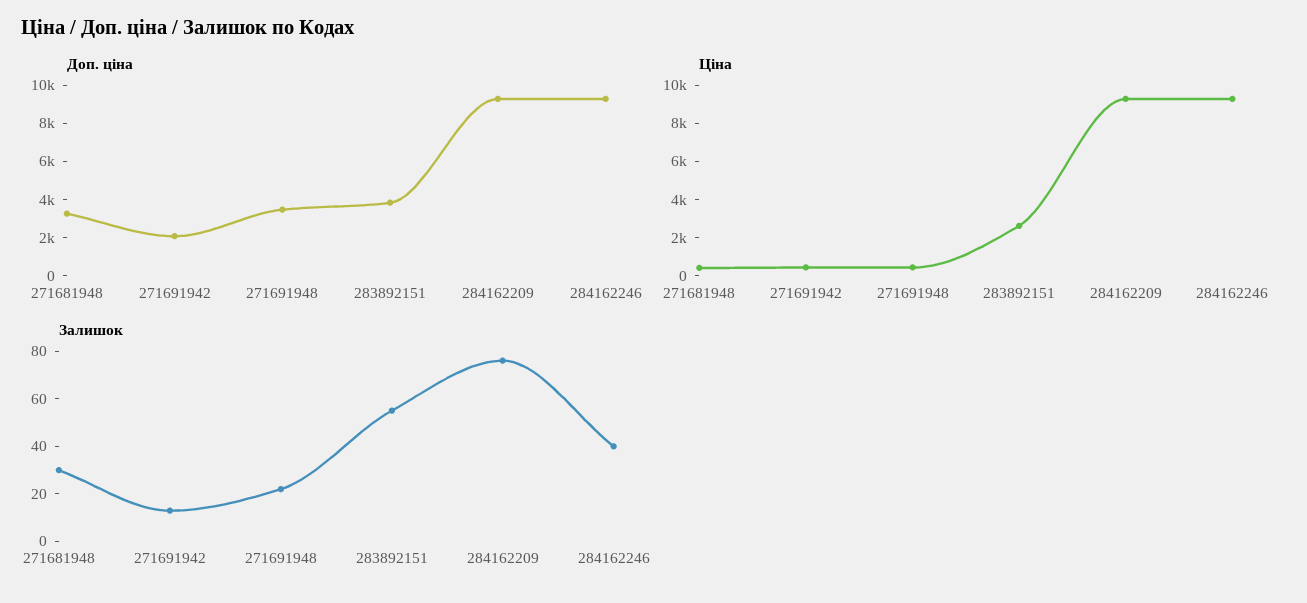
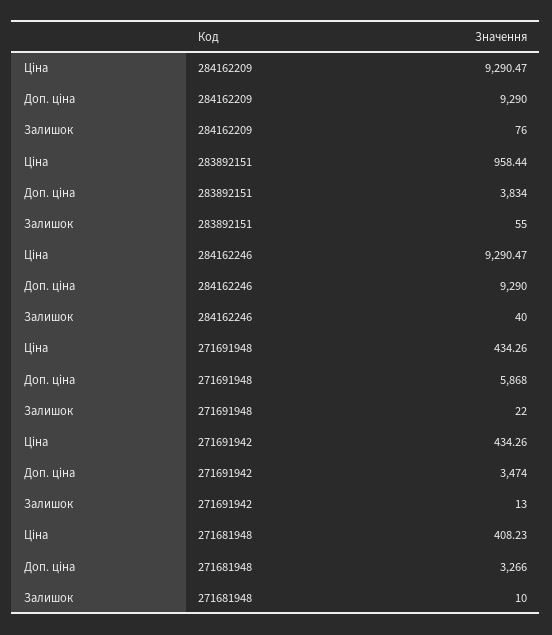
Доп. ціна, 271691942: 2000 -> 3474
Доп. ціна, 271691948: 3500 -> 5868
Ціна, 283892151: 2500 -> 958.44
Залишок, 271681948: 30 -> 10

